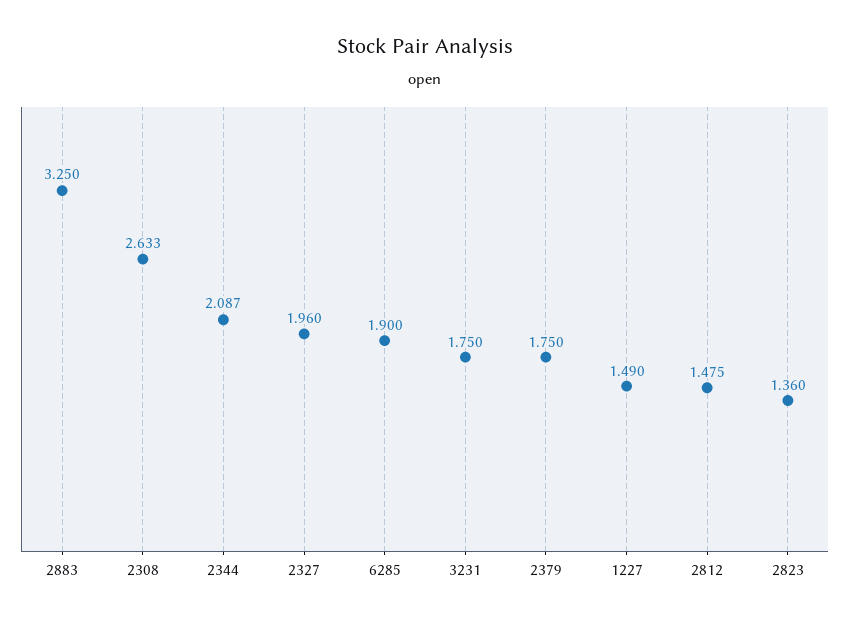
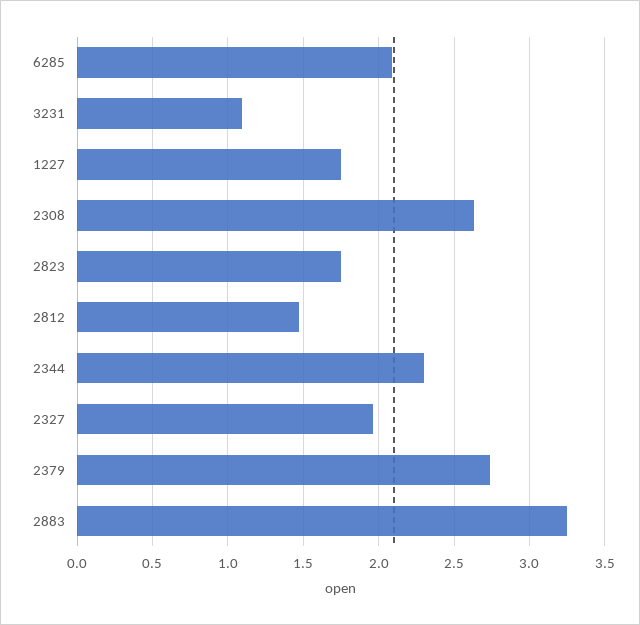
2344: 2.087 -> 2.3
6285: 1.9 -> 2.1
3231: 1.75 -> 1.1
2379: 1.75 -> 2.75
1227: 1.49 -> 1.75
2823: 1.36 -> 1.75

